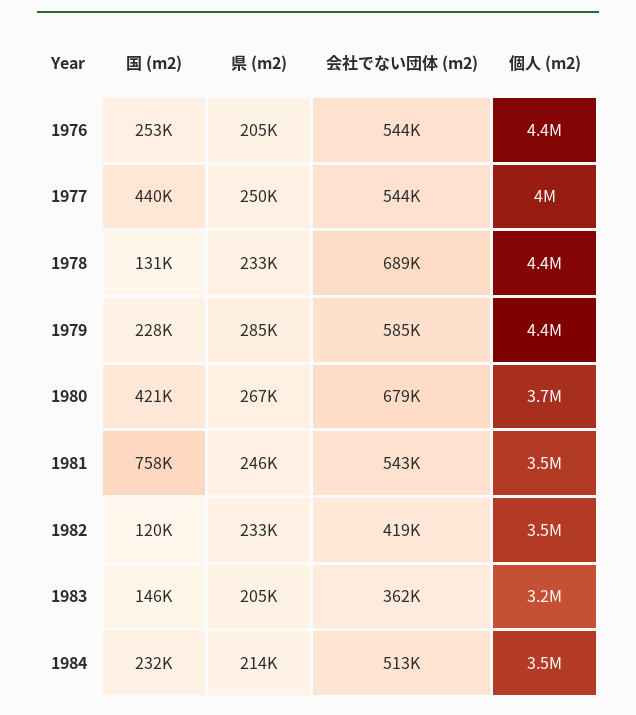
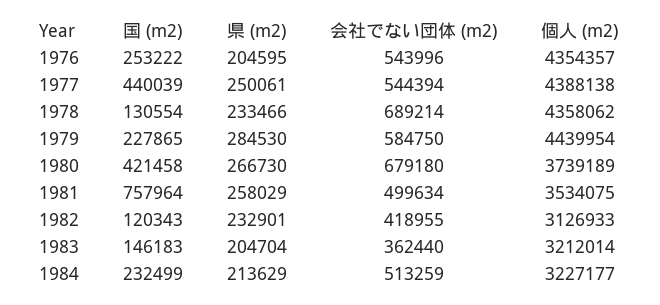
個人 (m2), 1977: 4000000 -> 4388138
県 (m2), 1981: 246000 -> 258029
会社でない団体 (m2), 1981: 543000 -> 499634
個人 (m2), 1982: 3500000 -> 3126933
個人 (m2), 1984: 3500000 -> 3227177

